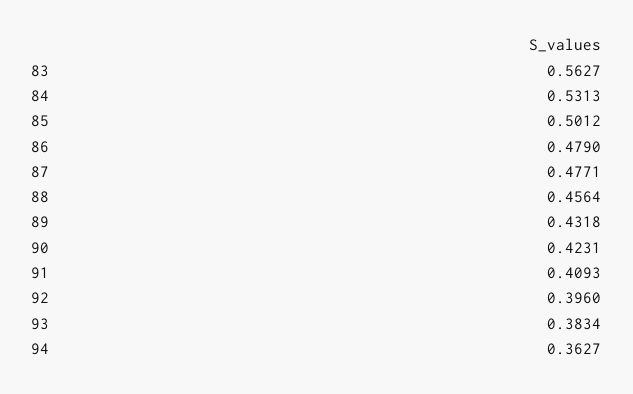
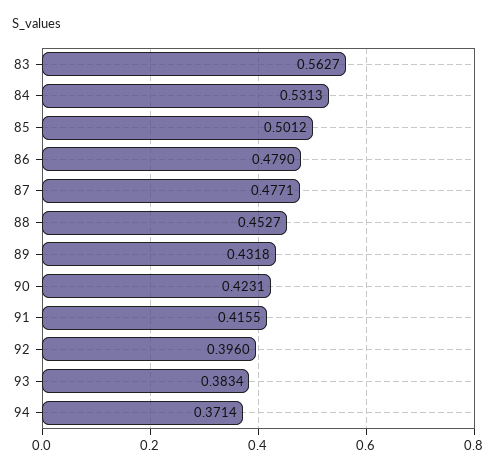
88: 0.4564 -> 0.4527
91: 0.4093 -> 0.4155
94: 0.3627 -> 0.3714

